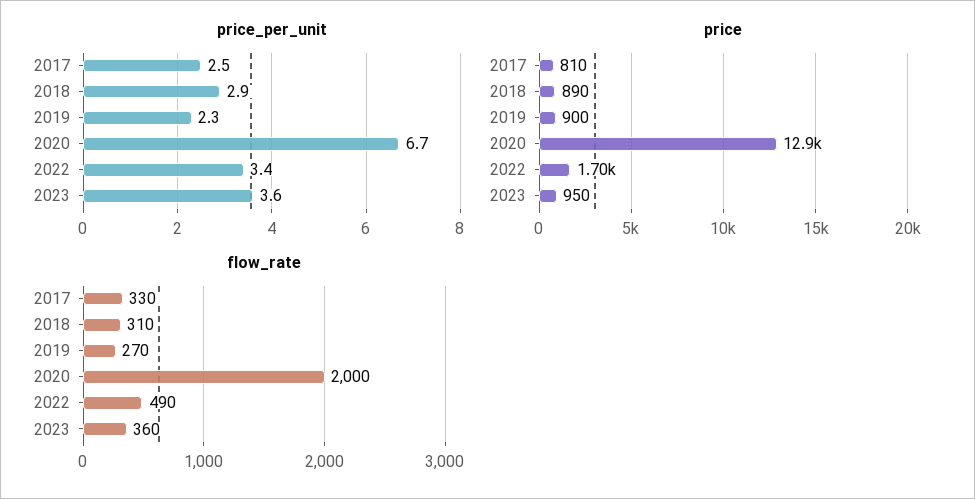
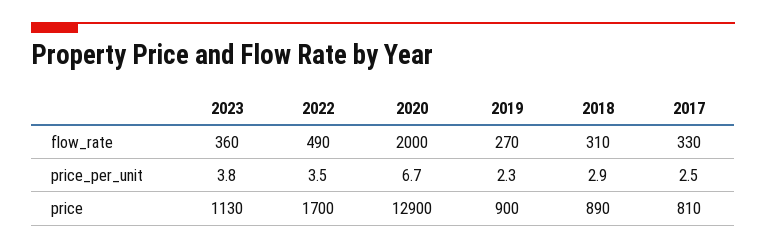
price_per_unit, 2022: 3.4 -> 3.5
price_per_unit, 2023: 3.6 -> 3.8
price, 2023: 950 -> 1130

